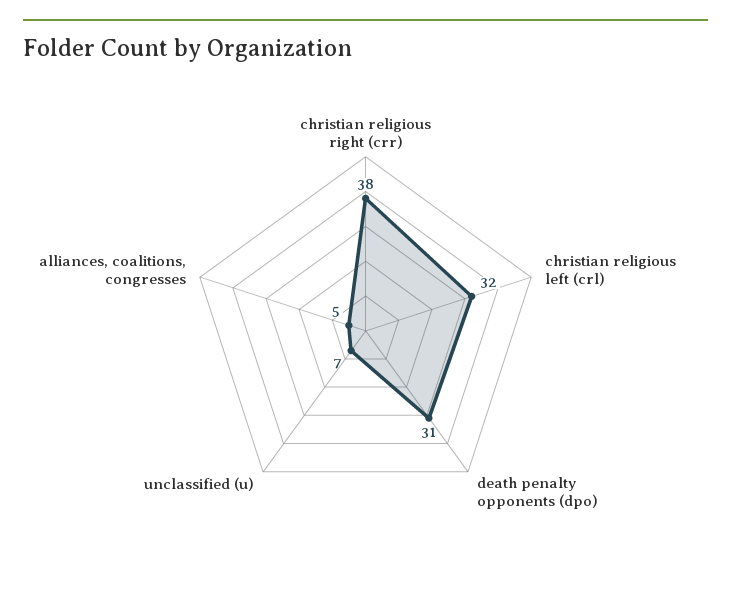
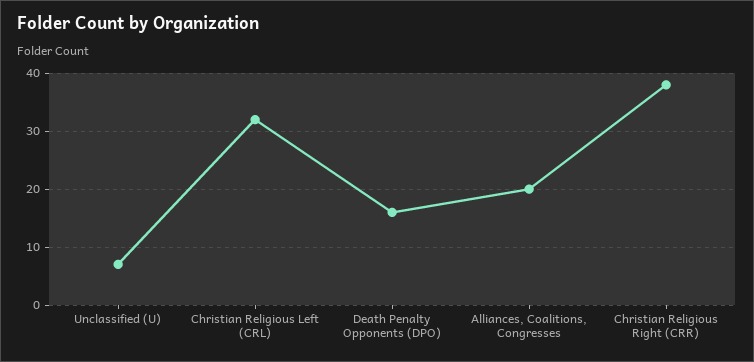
death penalty opponents (dpo): 31 -> 15
alliances, coalitions, congresses: 5 -> 20

